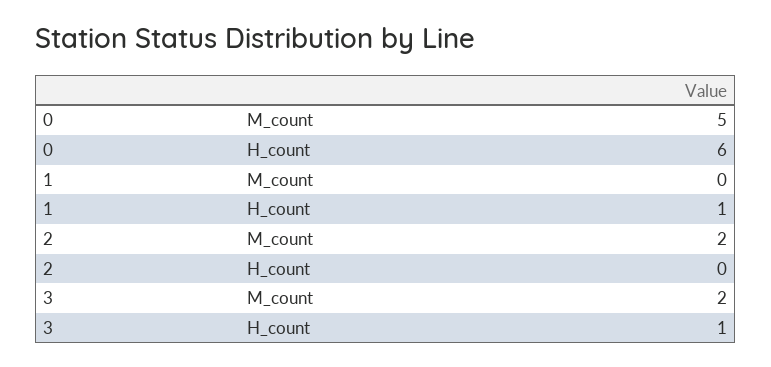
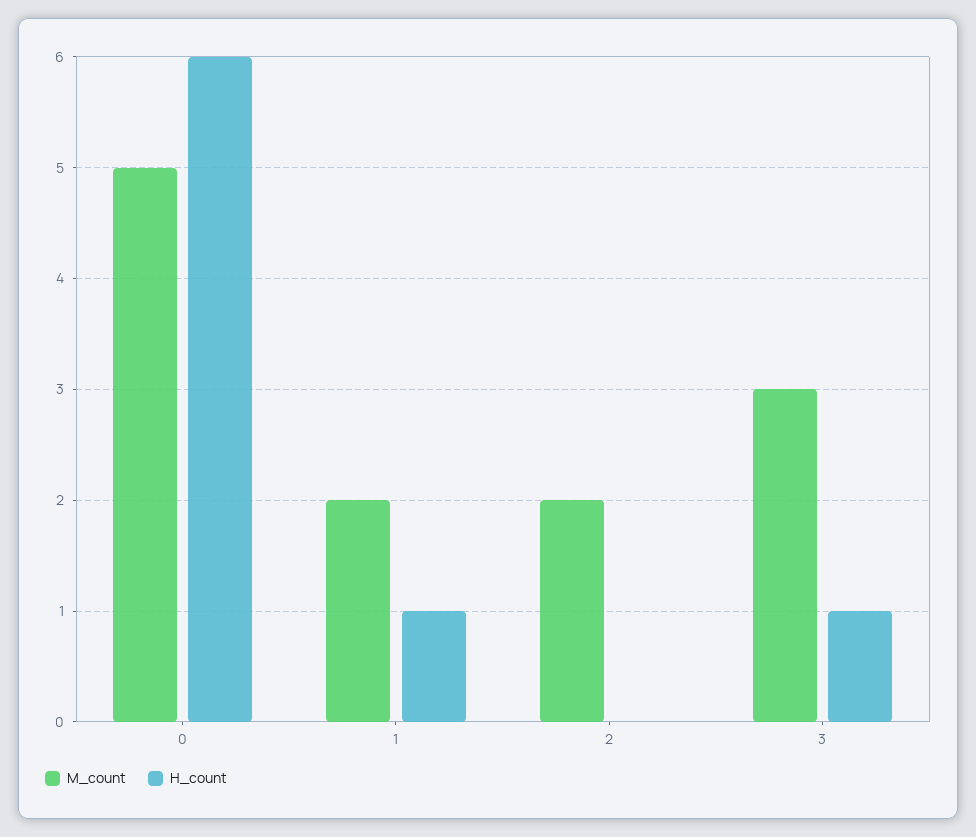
M_count, 1: 0 -> 2
M_count, 3: 2 -> 3

